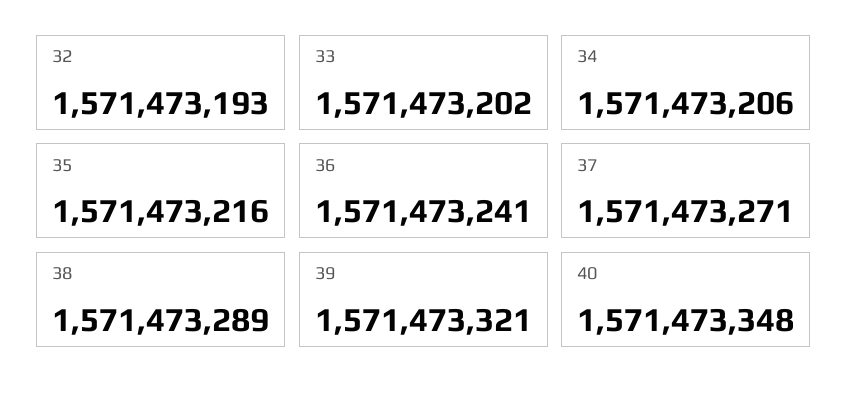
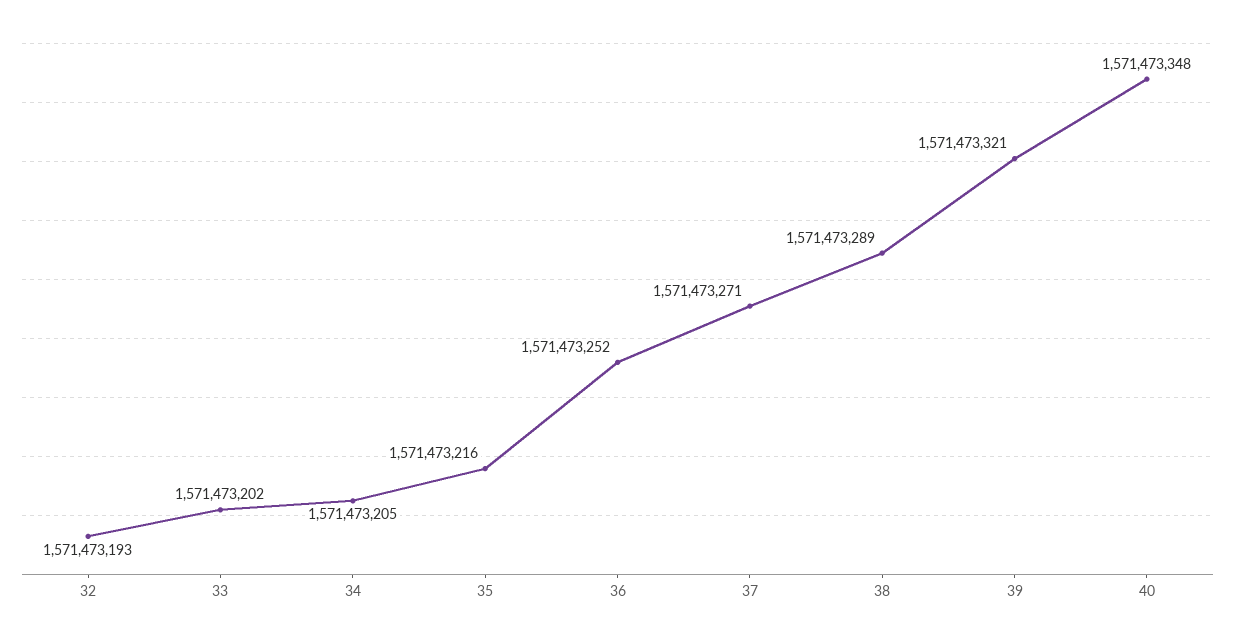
34: 1571473206 -> 1571473205
36: 1571473241 -> 1571473252

